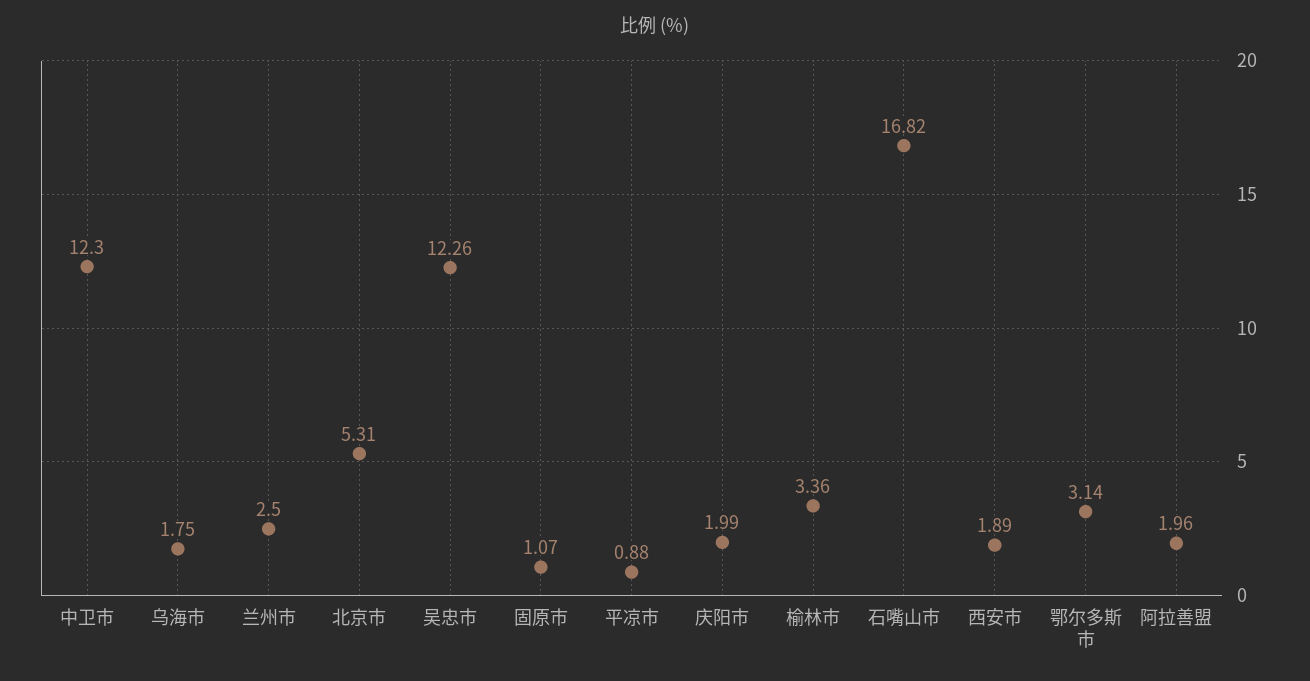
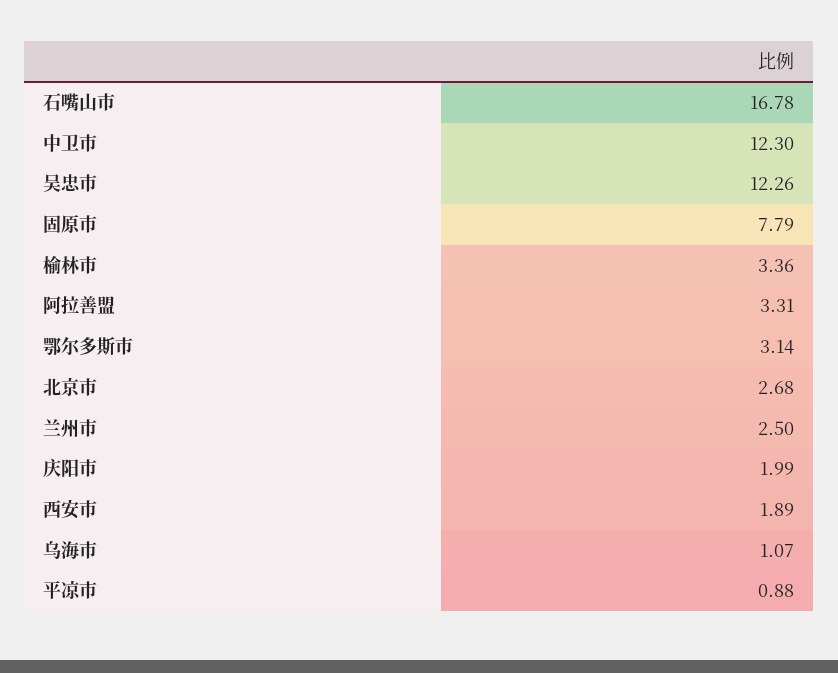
乌海市: 1.75 -> 1.07
北京市: 5.31 -> 2.68
固原市: 1.07 -> 7.79
石嘴山市: 16.82 -> 16.78
阿拉善盟: 1.96 -> 3.31

